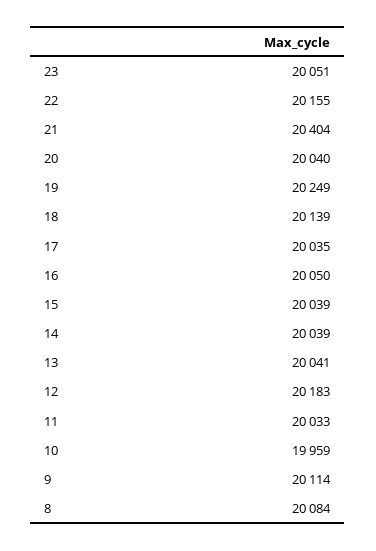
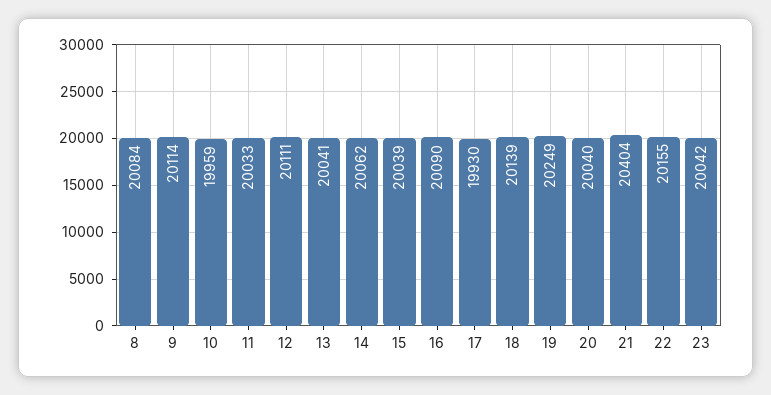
23: 20051 -> 20042
17: 20035 -> 19930
16: 20050 -> 20090
14: 20039 -> 20062
12: 20183 -> 20111

